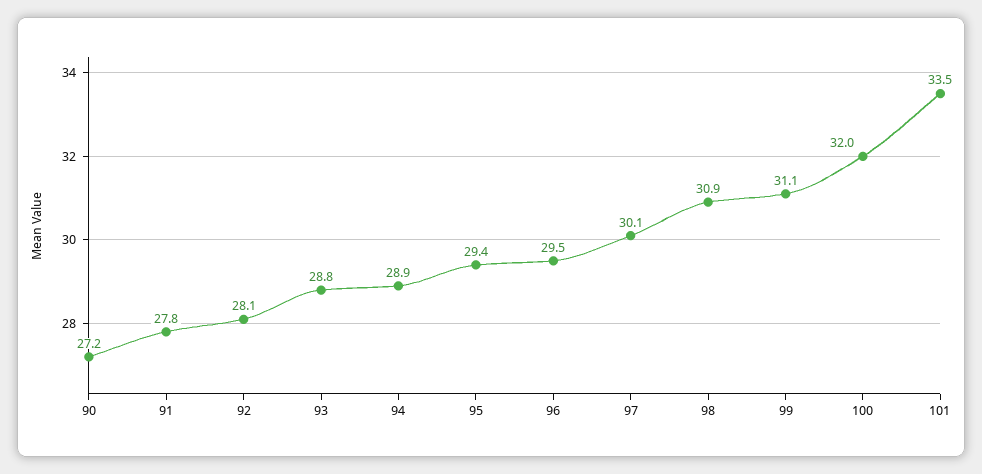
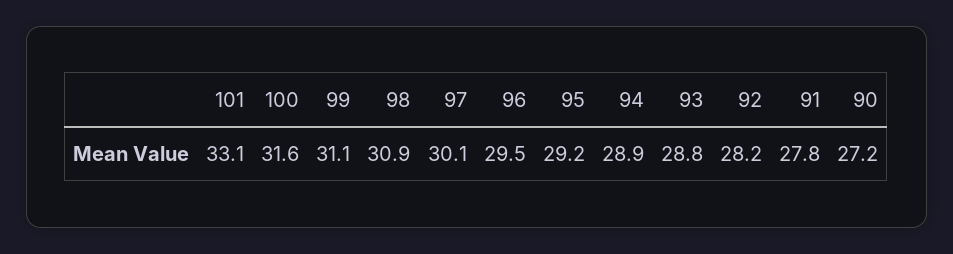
92: 28.1 -> 28.2
95: 29.4 -> 29.2
100: 32 -> 31.6
101: 33.5 -> 33.1

